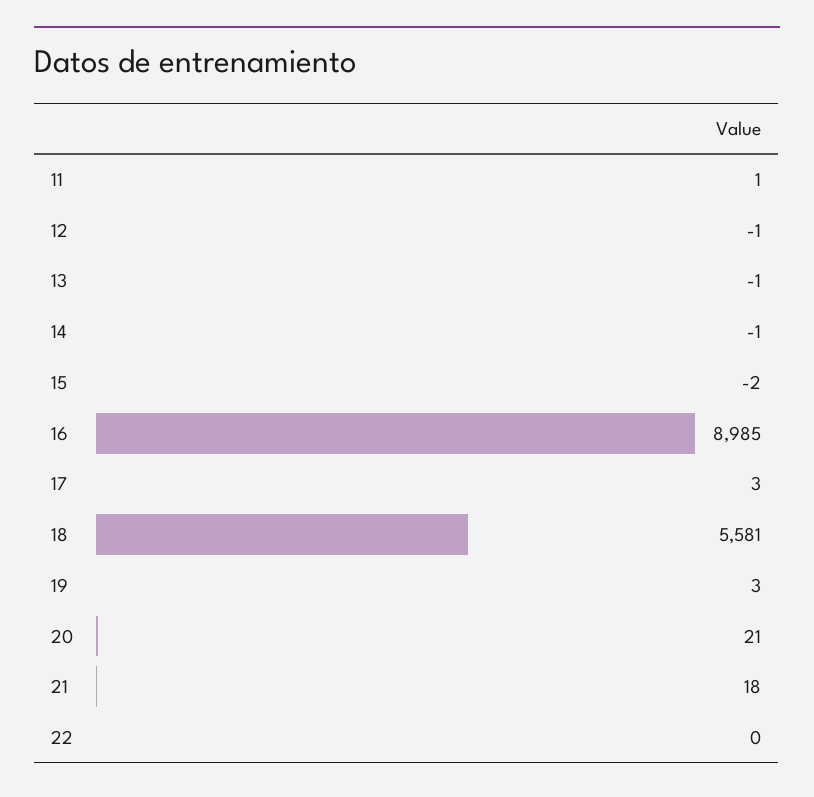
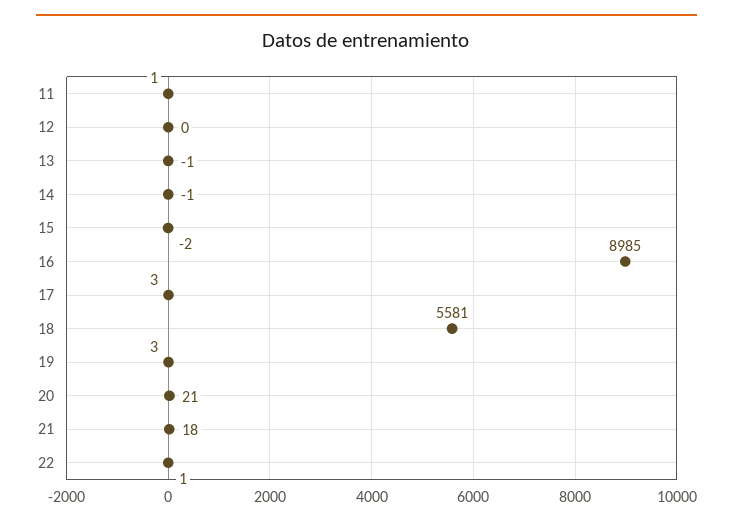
12: -1 -> 0
22: 0 -> 1

